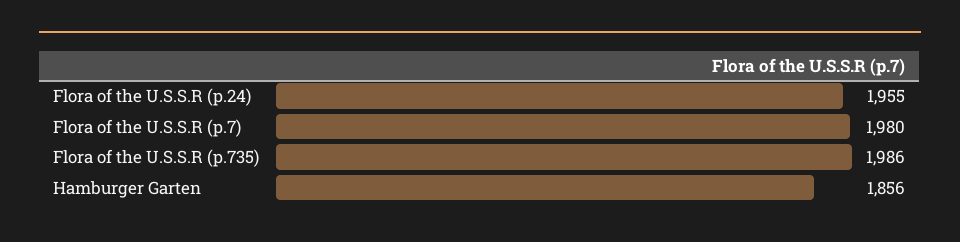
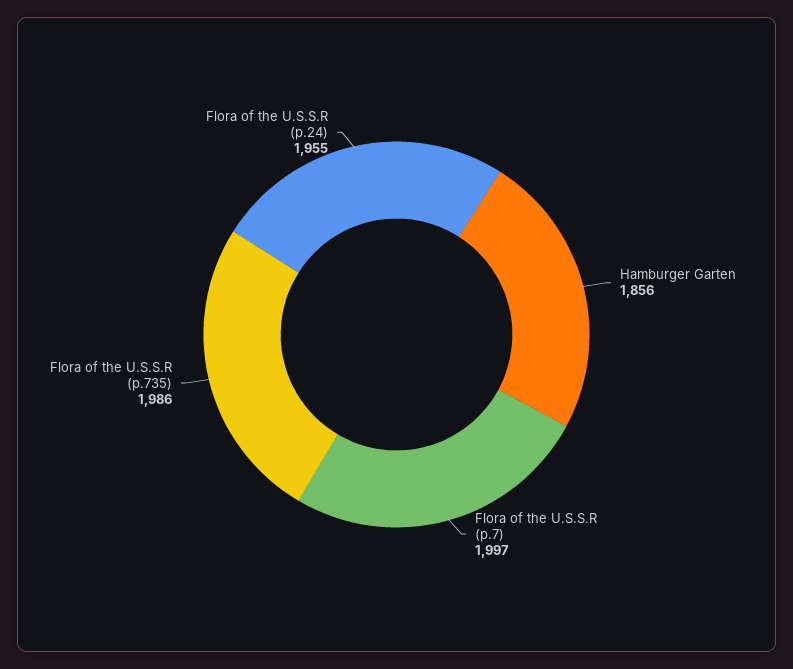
Flora of the U.S.S.R (p.7): 1980 -> 1997

